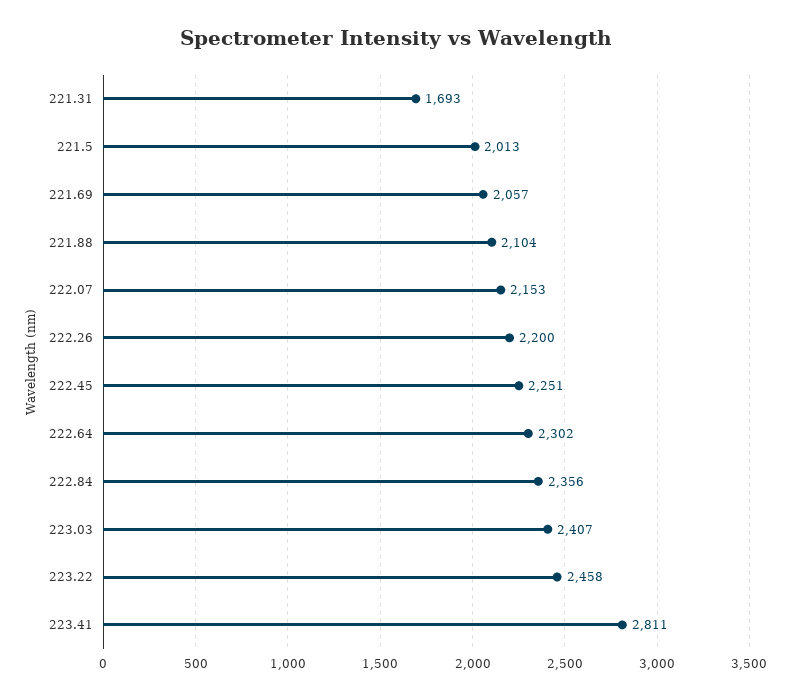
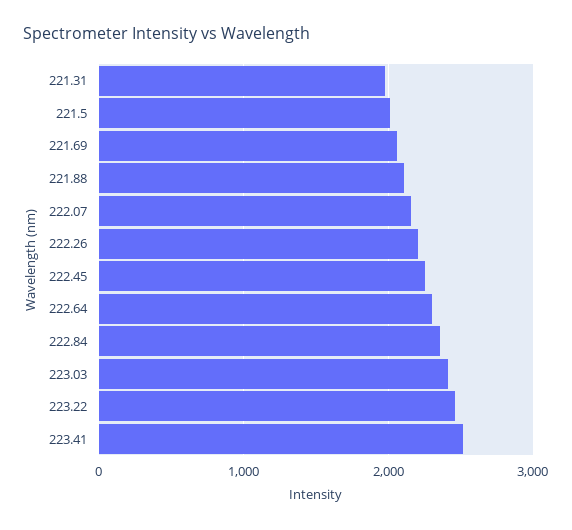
221.31: 1693 -> 2000
223.41: 2811 -> 2500

